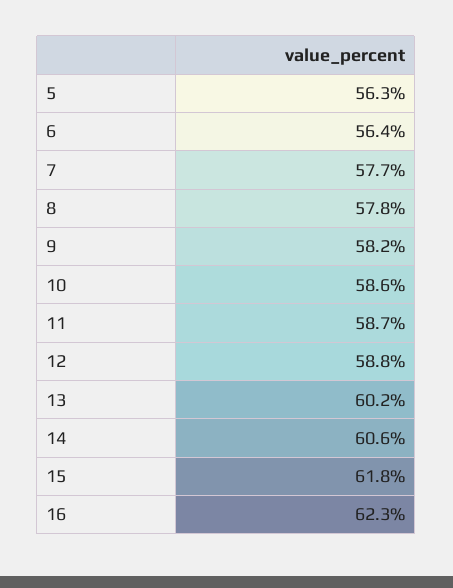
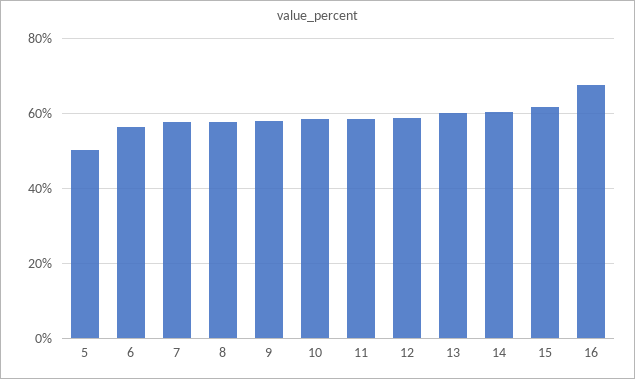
5: 56.3 -> 50
16: 62.3 -> 68

